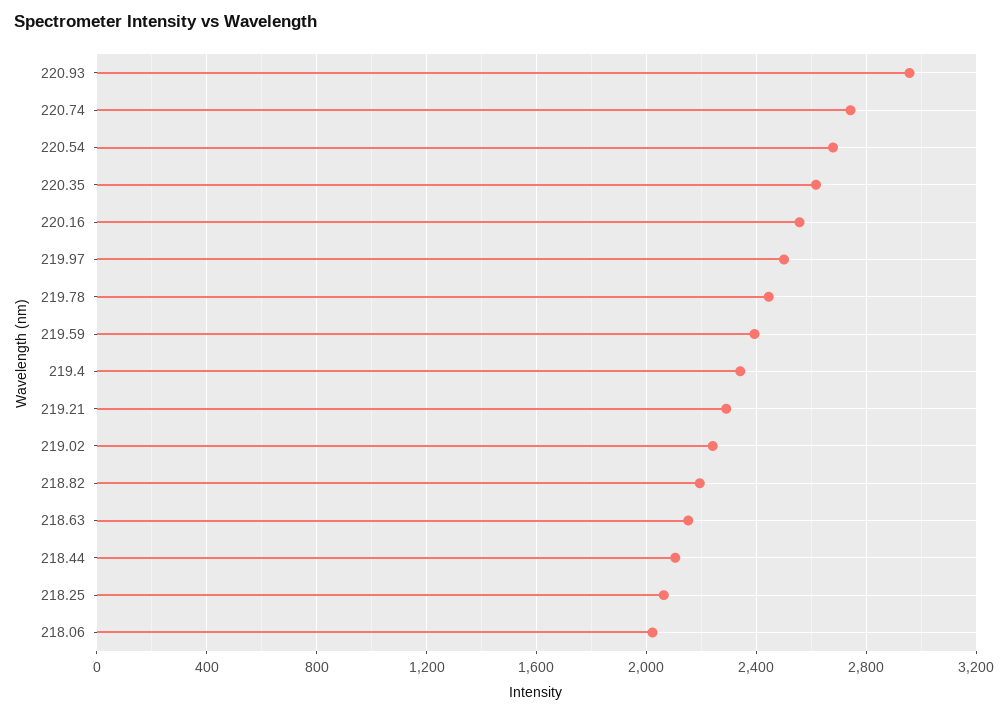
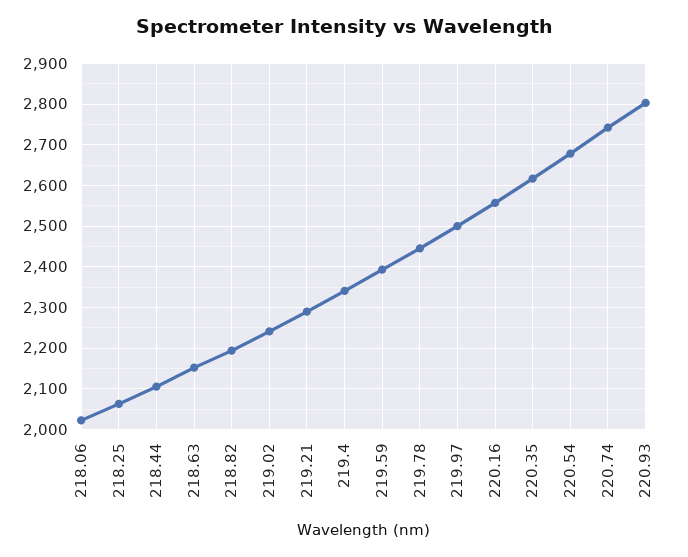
220.93: 2950 -> 2800

